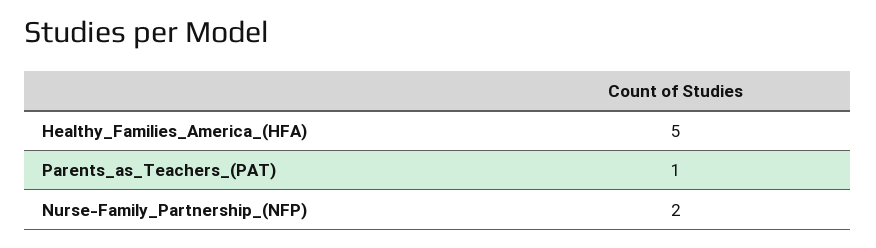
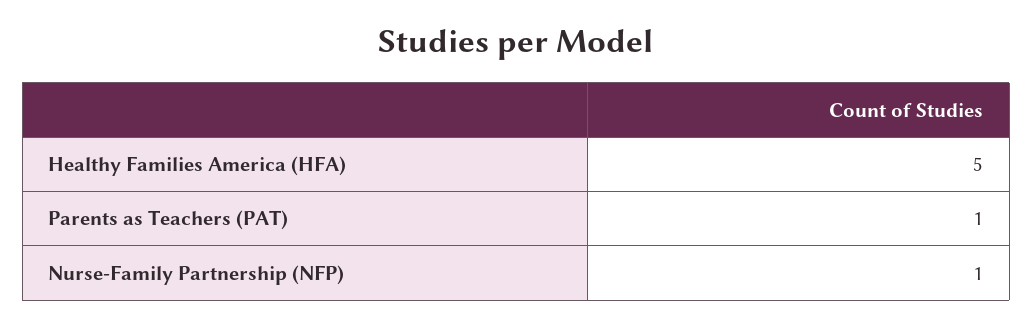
Nurse-Family_Partnership_(NFP): 2 -> 1

